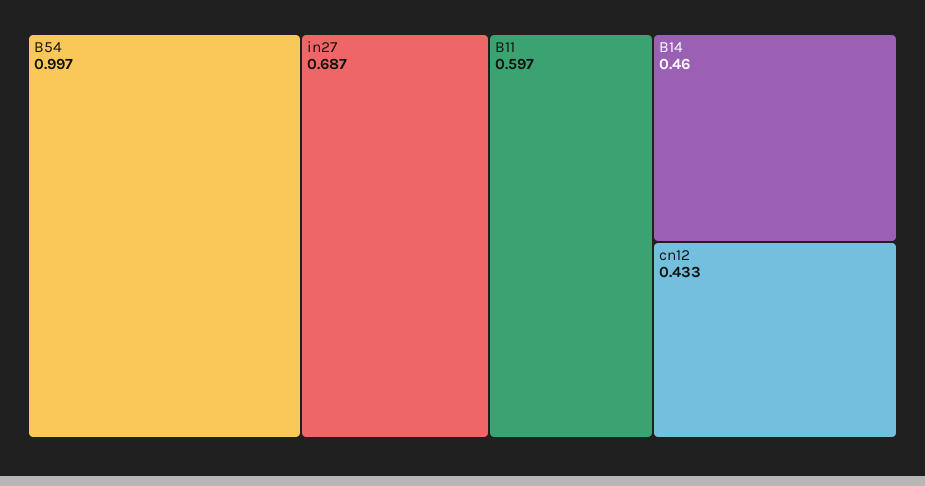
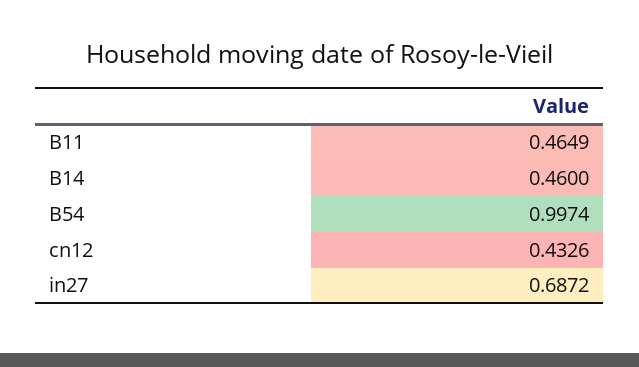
B11: 0.597 -> 0.4649

